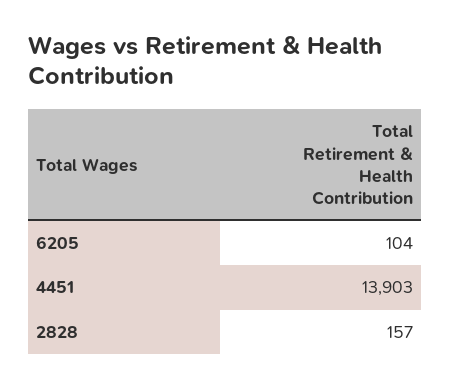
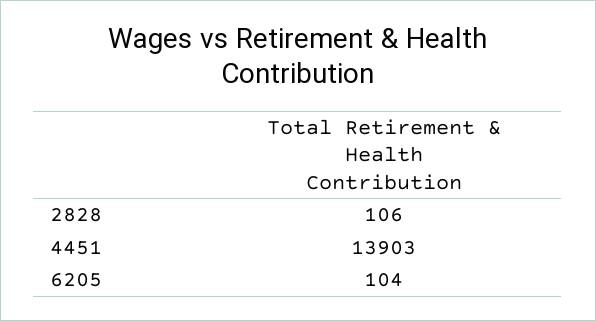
2828: 157 -> 106

